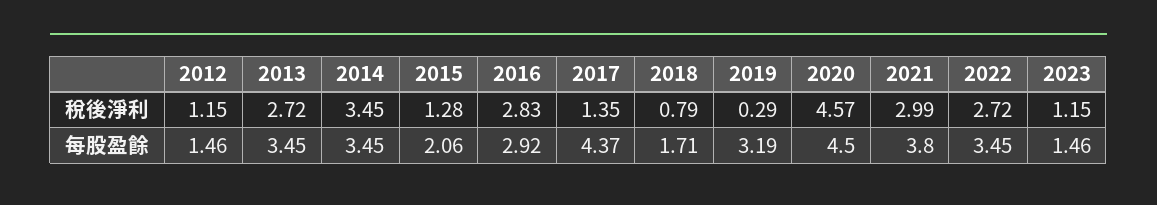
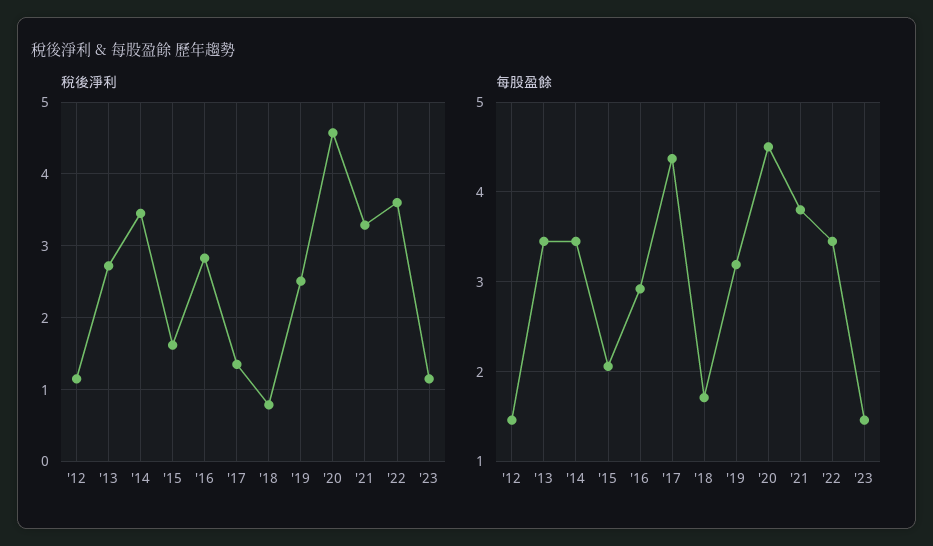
稅後淨利, 2015: 1.28 -> 1.6
稅後淨利, 2019: 0.29 -> 2.5
稅後淨利, 2021: 2.99 -> 3.3
稅後淨利, 2022: 2.72 -> 3.6

